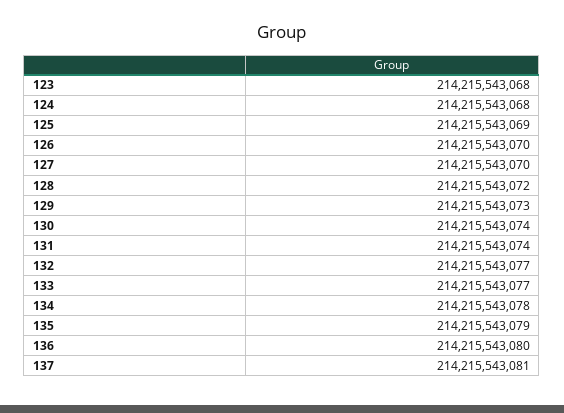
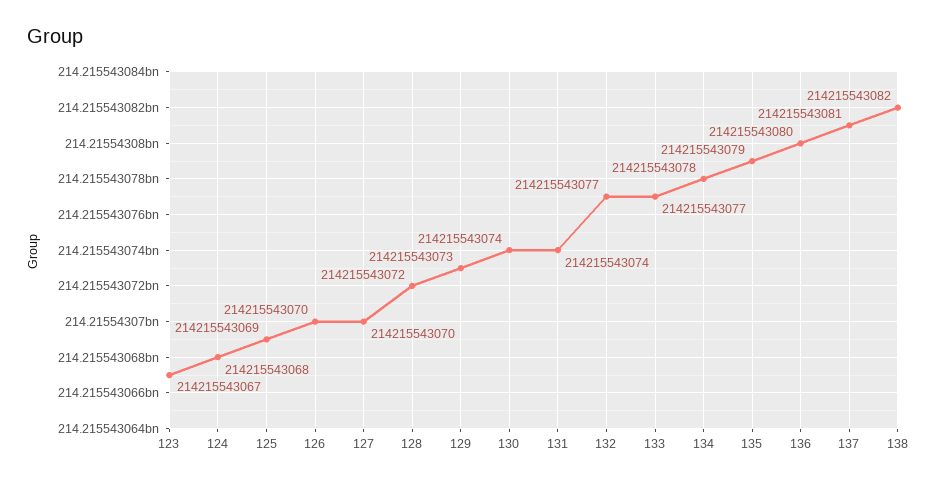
123: 214215543068 -> 214215543067
138: none -> 214215543082

